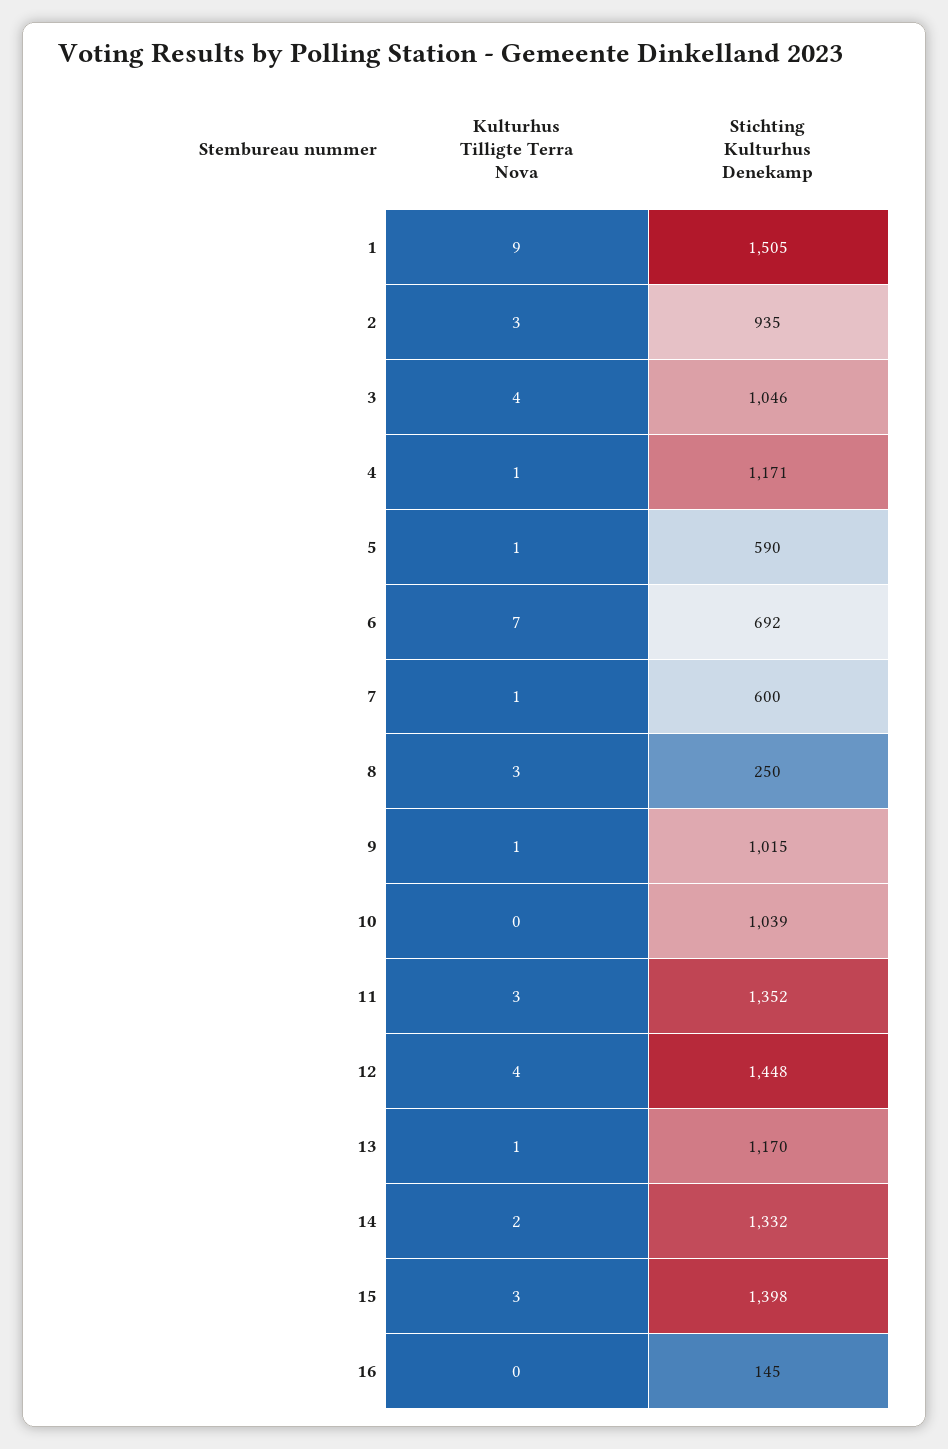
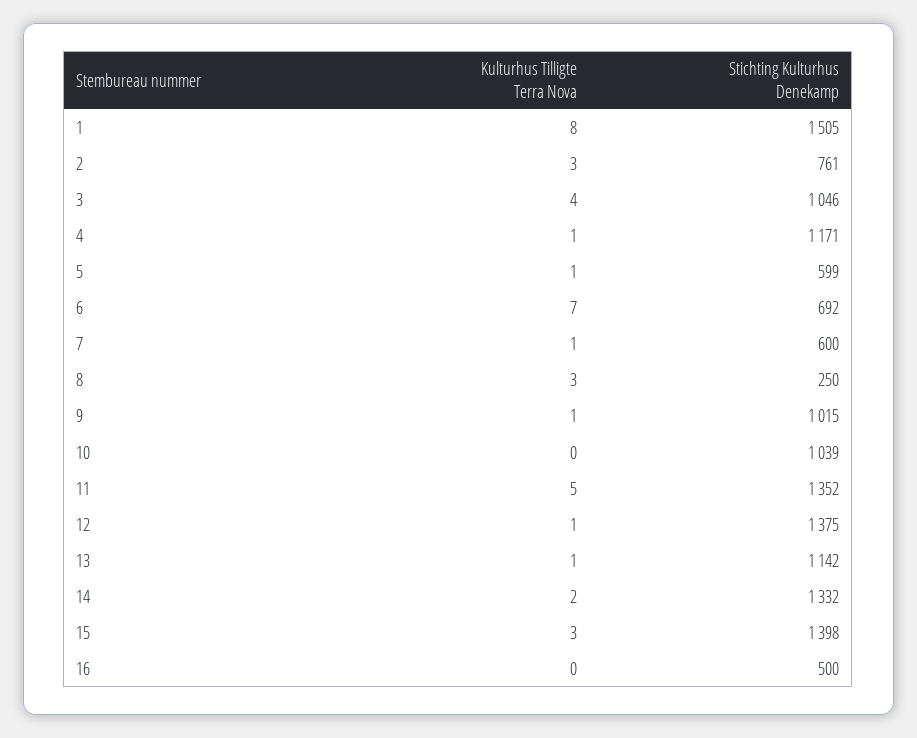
Kulturhus Tilligte Terra Nova, 1: 9 -> 8
Stichting Kulturhus Denekamp, 2: 935 -> 761
Stichting Kulturhus Denekamp, 5: 590 -> 599
Kulturhus Tilligte Terra Nova, 11: 3 -> 5
Kulturhus Tilligte Terra Nova, 12: 4 -> 1
Stichting Kulturhus Denekamp, 12: 1448 -> 1375
Stichting Kulturhus Denekamp, 13: 1170 -> 1142
Stichting Kulturhus Denekamp, 16: 145 -> 500

